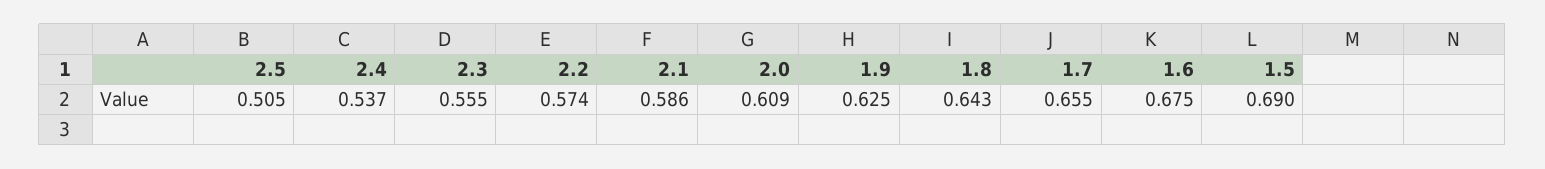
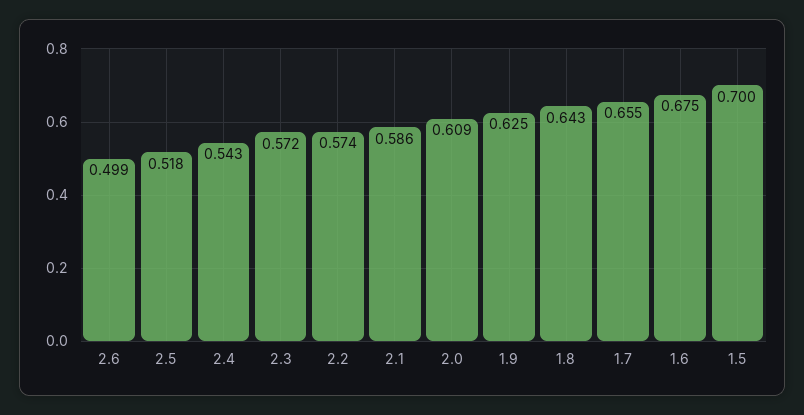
2.5: 0.505 -> 0.518
2.4: 0.537 -> 0.543
2.3: 0.555 -> 0.572
1.5: 0.69 -> 0.7
2.6: none -> 0.499

